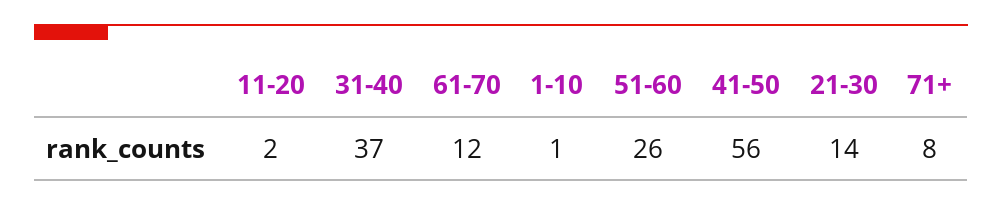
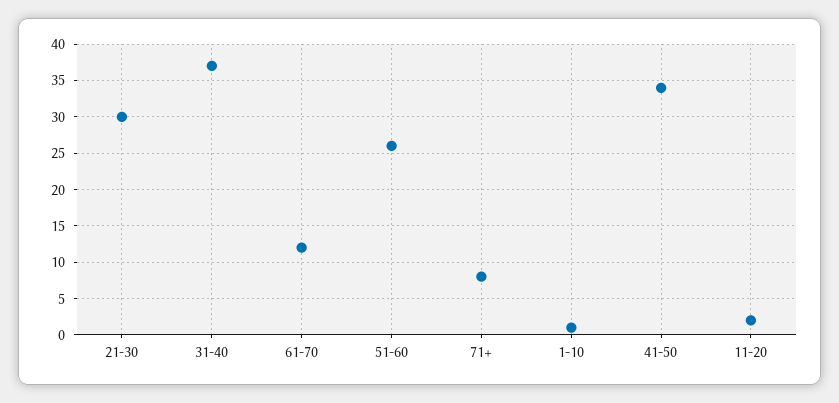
41-50: 56 -> 34
21-30: 14 -> 30

